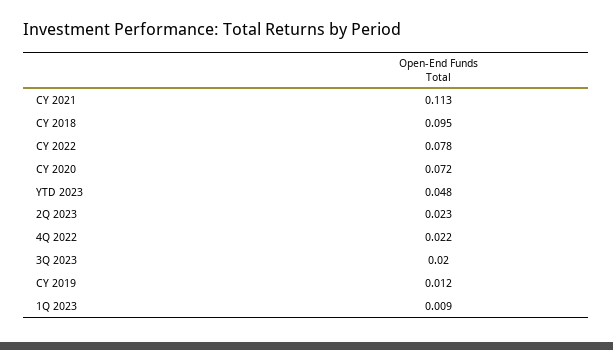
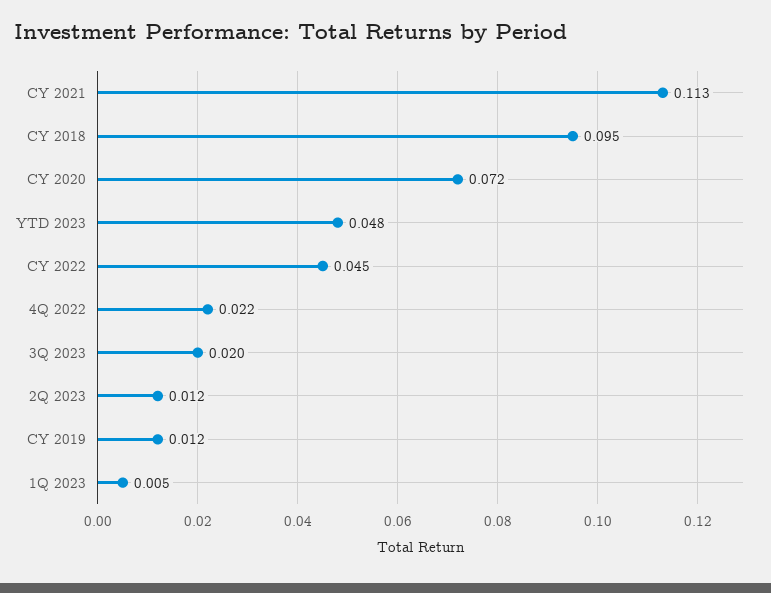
CY 2022: 0.078 -> 0.045
2Q 2023: 0.023 -> 0.012
1Q 2023: 0.009 -> 0.005

